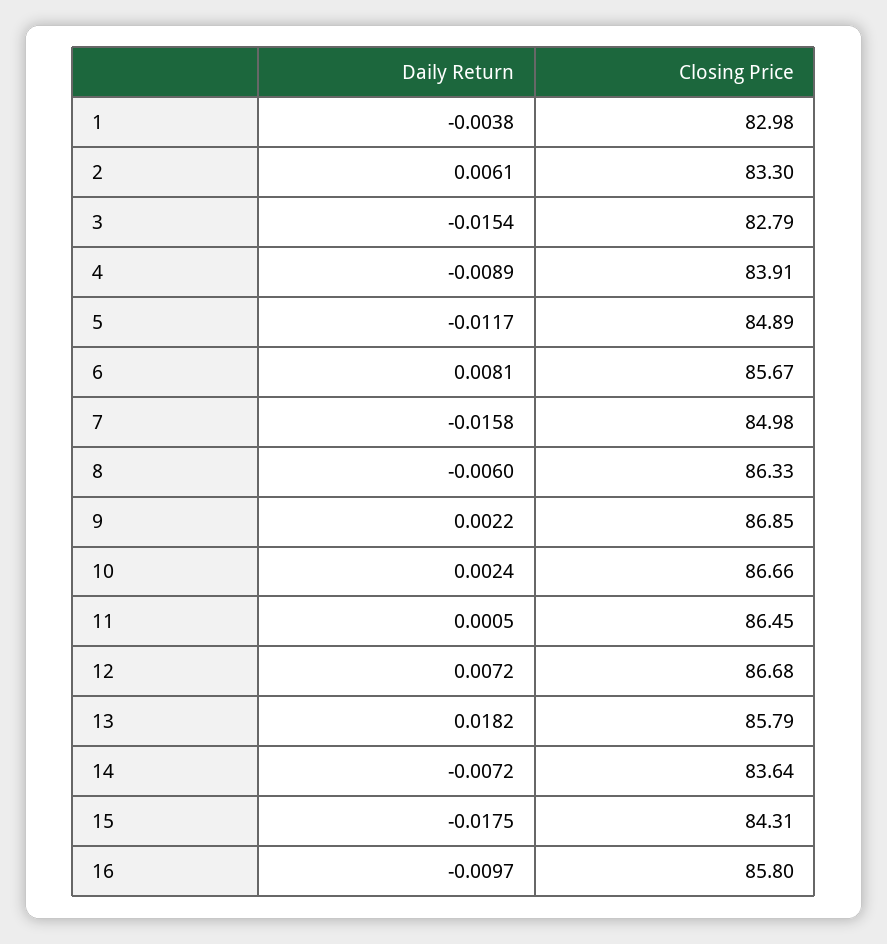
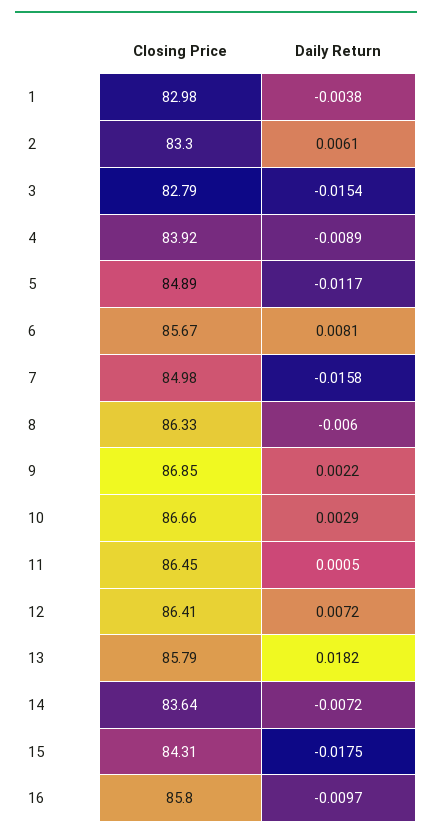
Closing Price, 4: 83.91 -> 83.92
Daily Return, 10: 0.0024 -> 0.0029
Closing Price, 12: 86.68 -> 86.41

